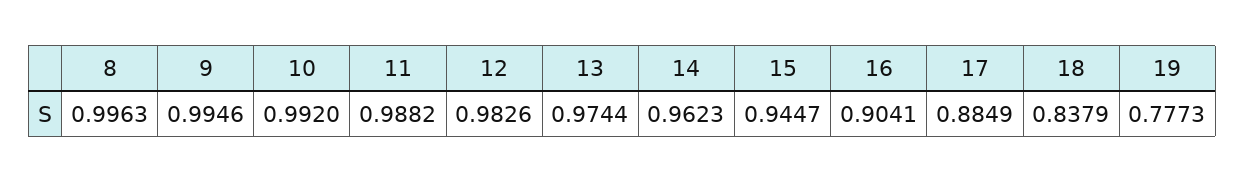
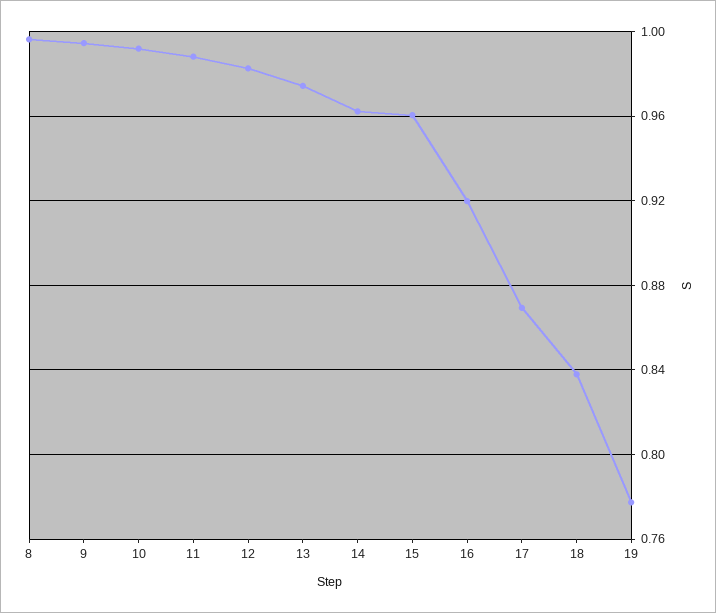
15: 0.9447 -> 0.96
16: 0.9041 -> 0.92
17: 0.8849 -> 0.87

